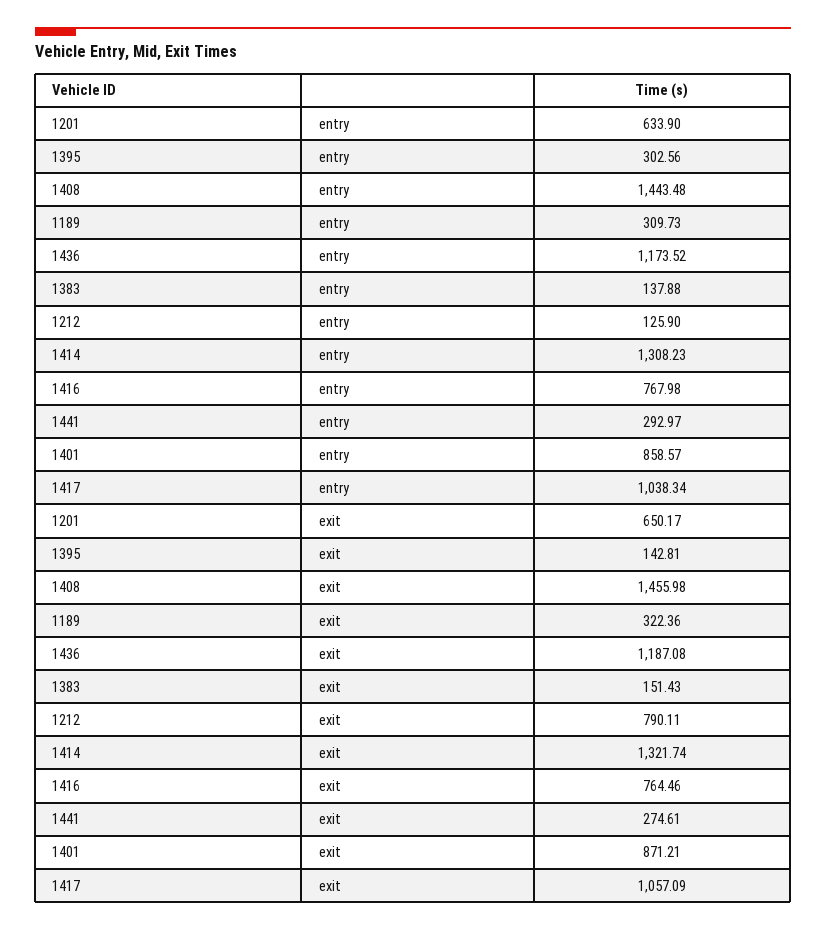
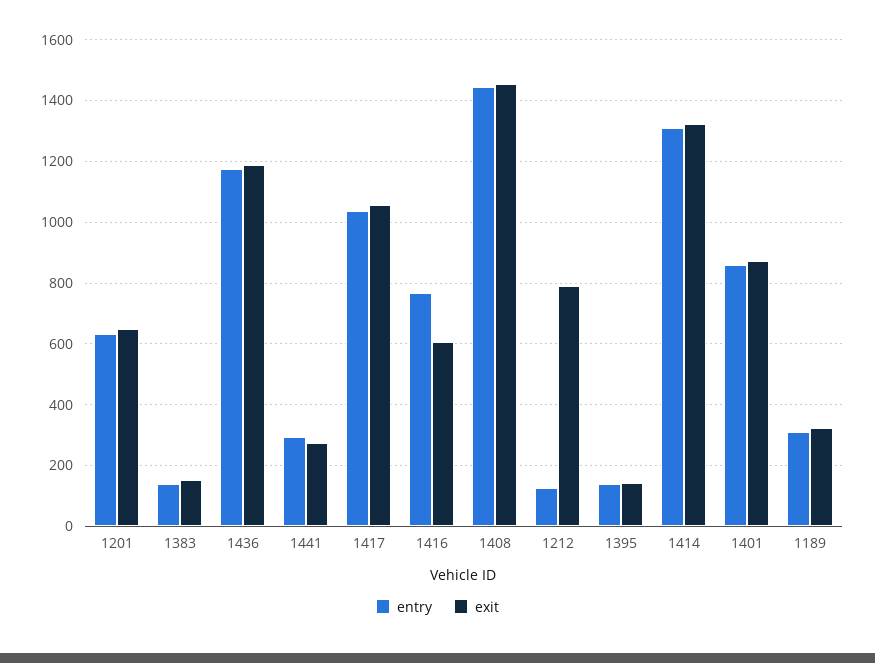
entry, 1395: 302.56 -> 140
exit, 1416: 764.46 -> 600

